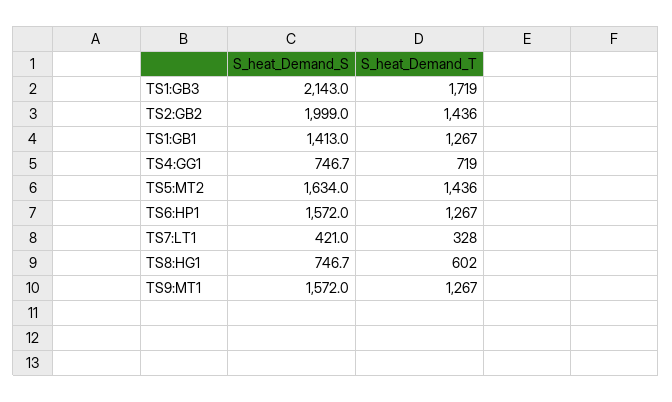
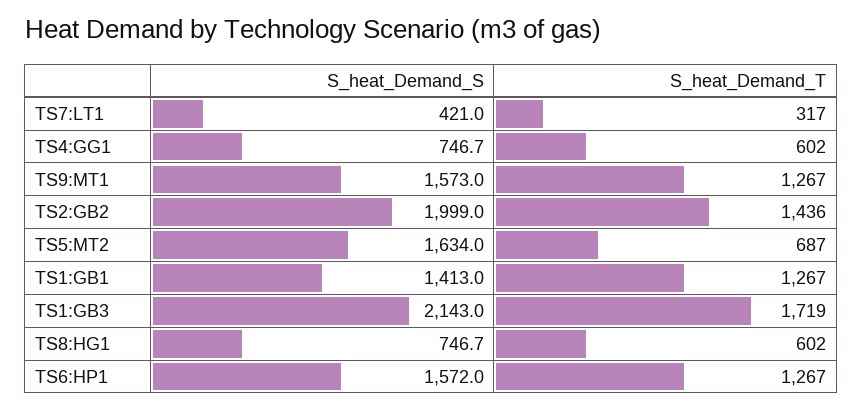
S_heat_Demand_T, TS4:GG1: 719 -> 602
S_heat_Demand_T, TS5:MT2: 1436 -> 687
S_heat_Demand_T, TS7:LT1: 328 -> 317
S_heat_Demand_S, TS9:MT1: 1572 -> 1573

